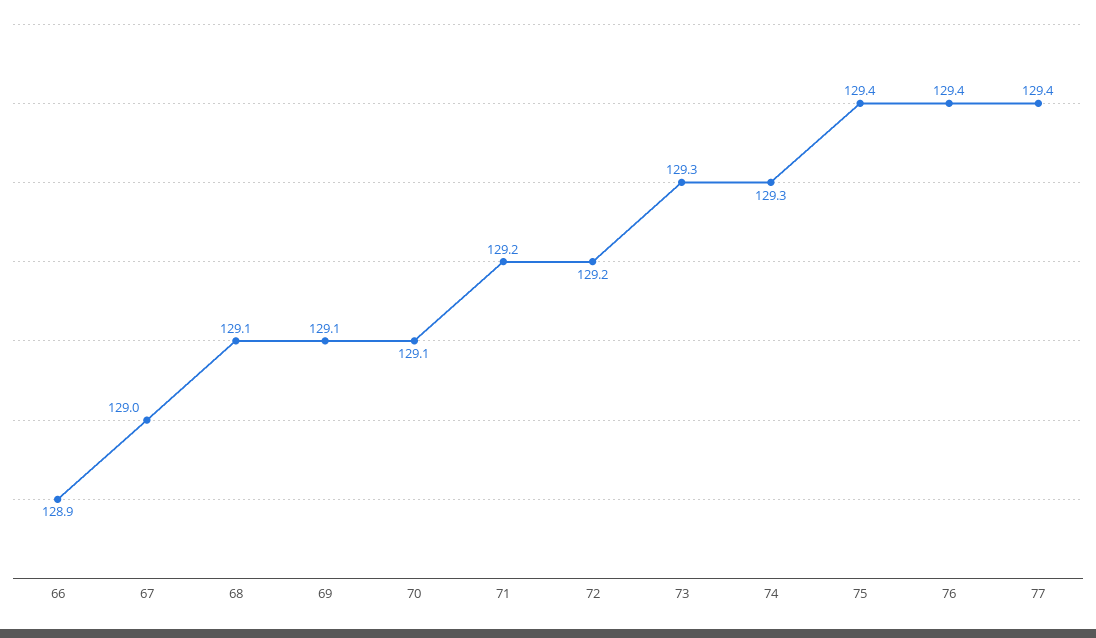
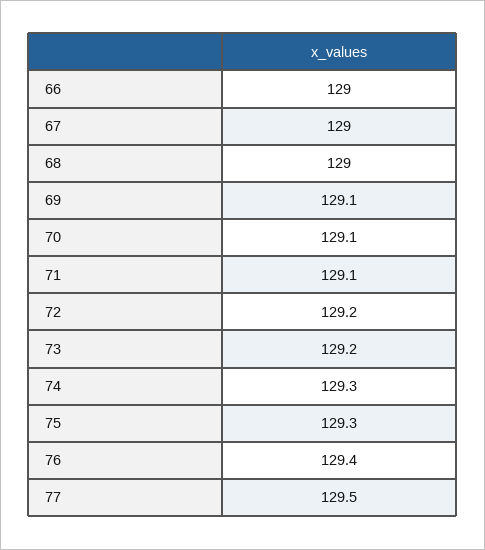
66: 128.9 -> 129
68: 129.1 -> 129
71: 129.2 -> 129.1
73: 129.3 -> 129.2
75: 129.4 -> 129.3
77: 129.4 -> 129.5

